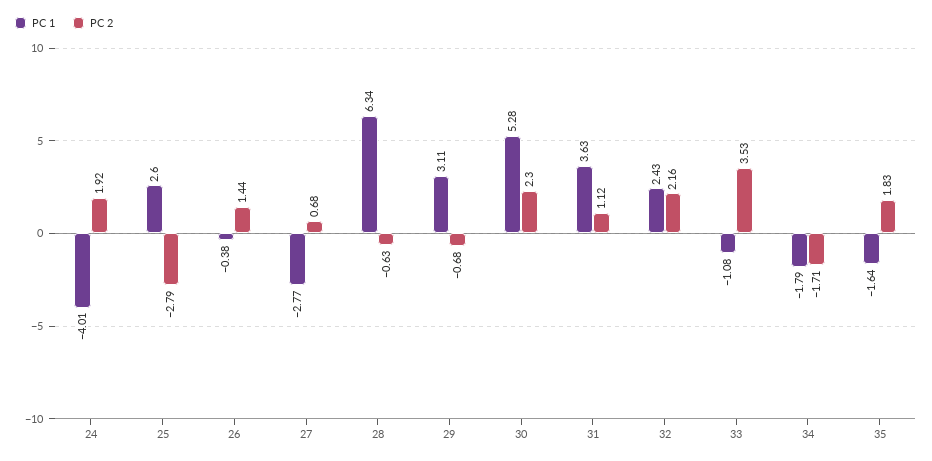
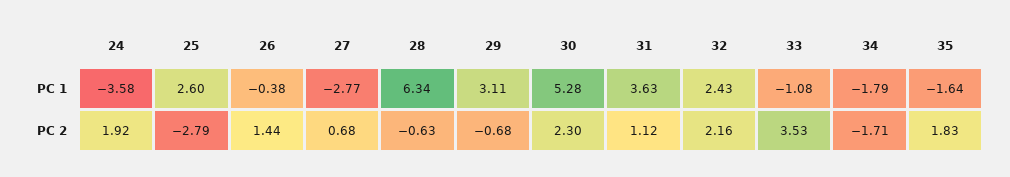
PC 1, 24: -4.01 -> -3.58

